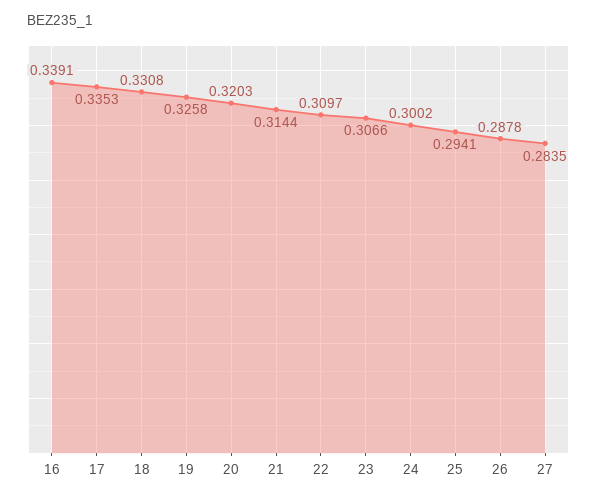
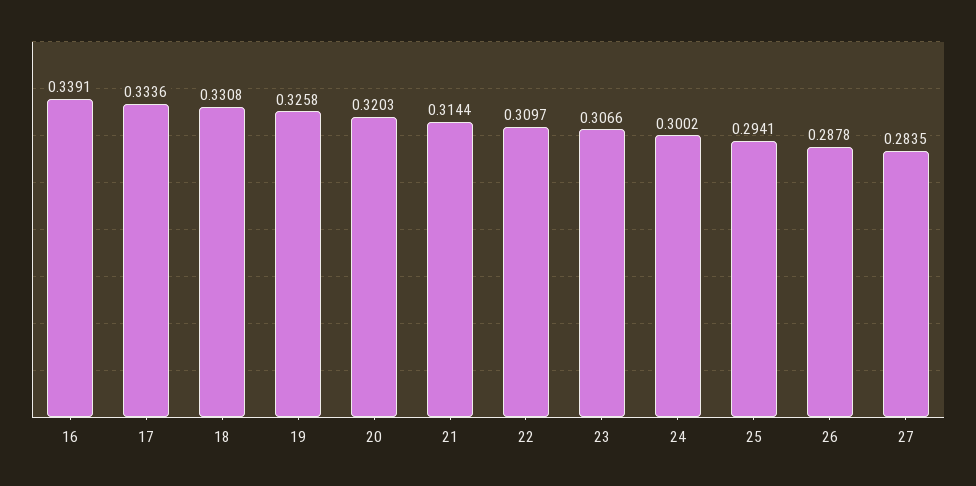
17: 0.3353 -> 0.3336

